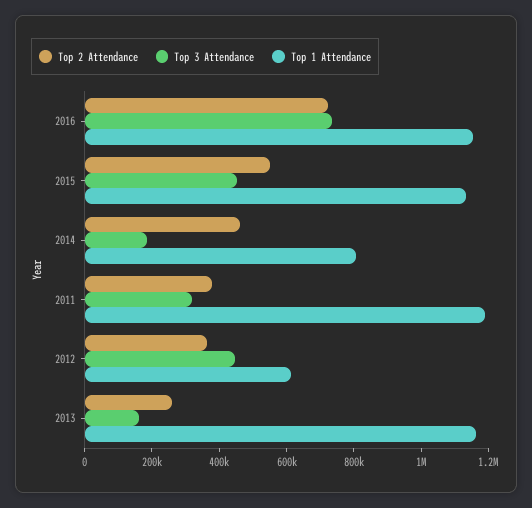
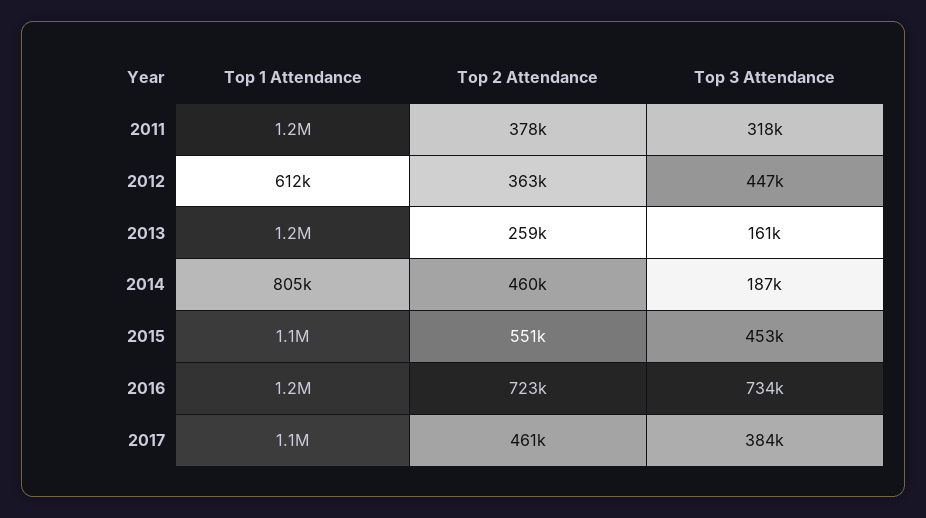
Top 1 Attendance, 2017: none -> 1100000
Top 2 Attendance, 2017: none -> 461000
Top 3 Attendance, 2017: none -> 384000

